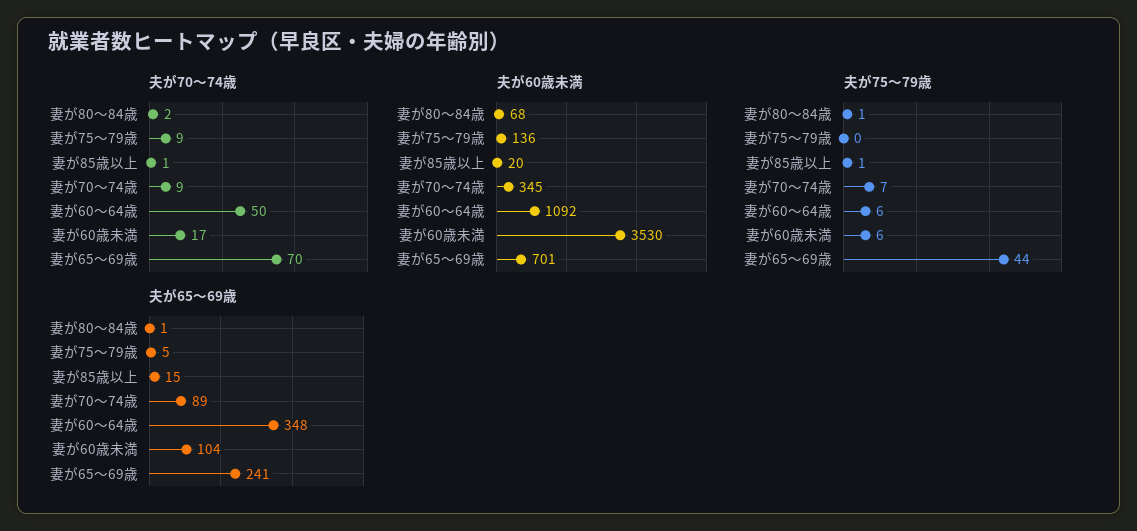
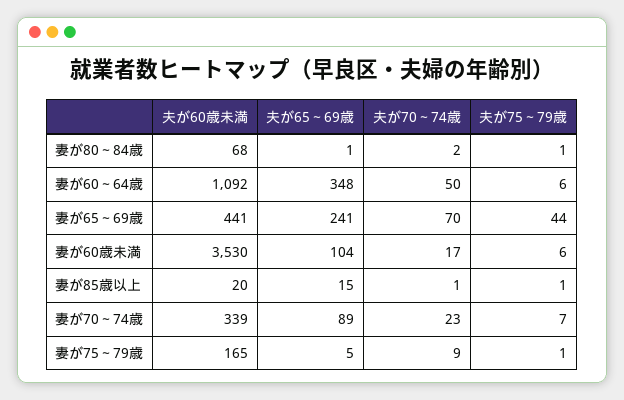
夫が70～74歳, 妻が70～74歳: 9 -> 23
夫が60歳未満, 妻が75～79歳: 136 -> 165
夫が60歳未満, 妻が70～74歳: 345 -> 339
夫が60歳未満, 妻が65～69歳: 701 -> 441
夫が75～79歳, 妻が75～79歳: 0 -> 1

